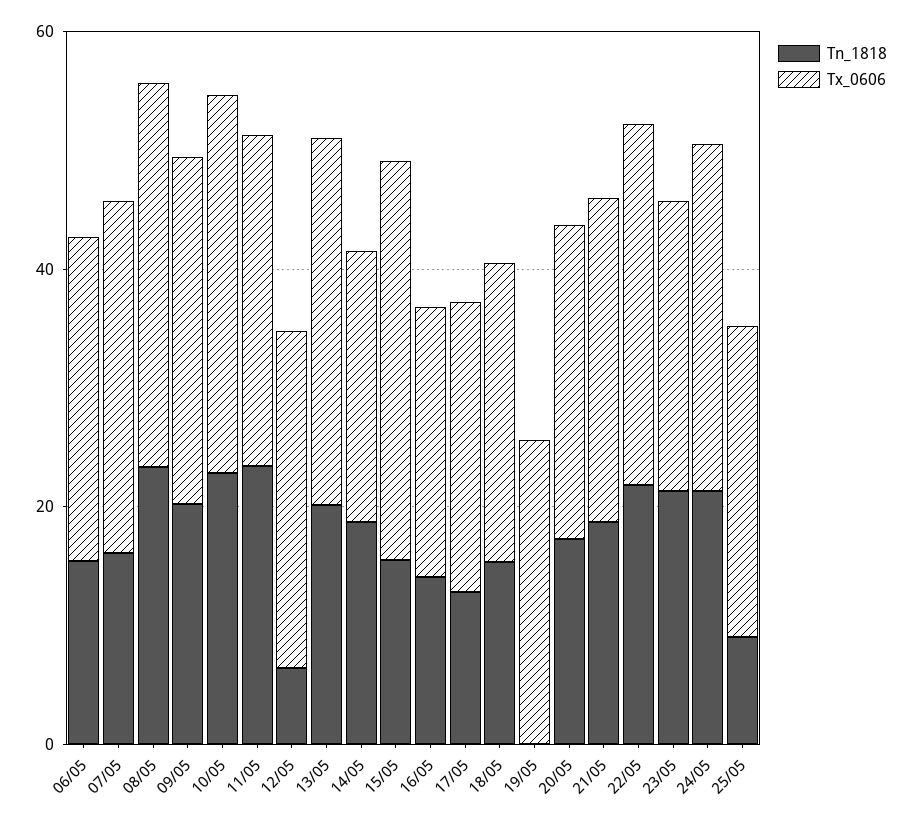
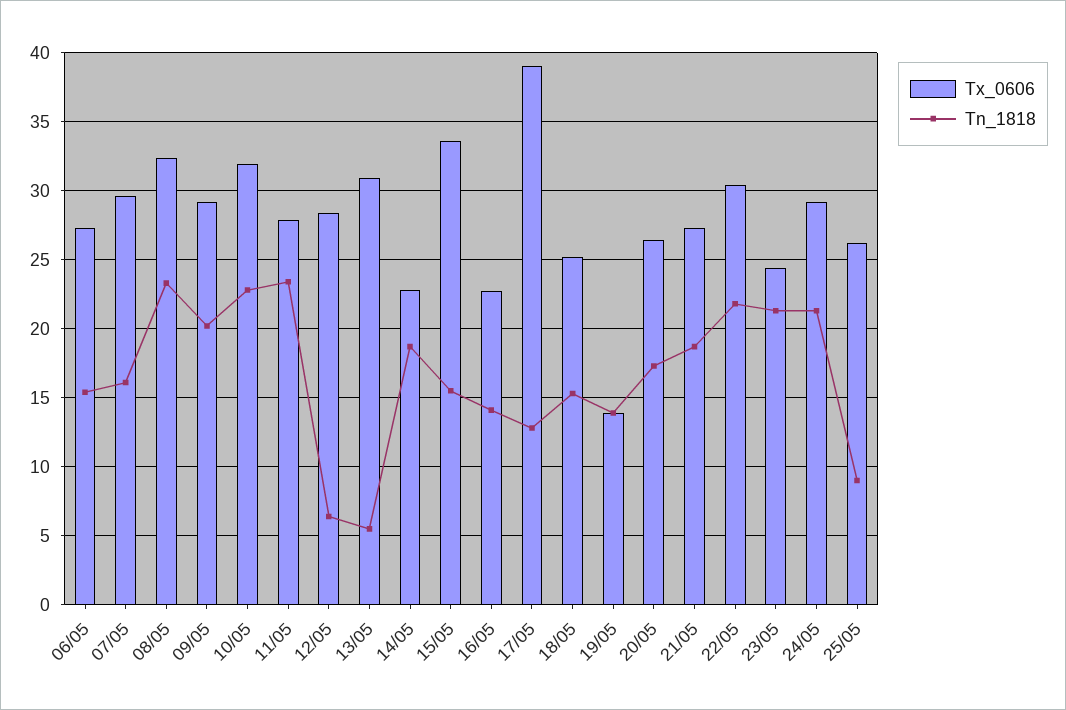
Tn_1818, 13/05: 20 -> 5.5
Tx_0606, 17/05: 25 -> 39
Tn_1818, 19/05: 0 -> 14
Tx_0606, 19/05: 25 -> 14

